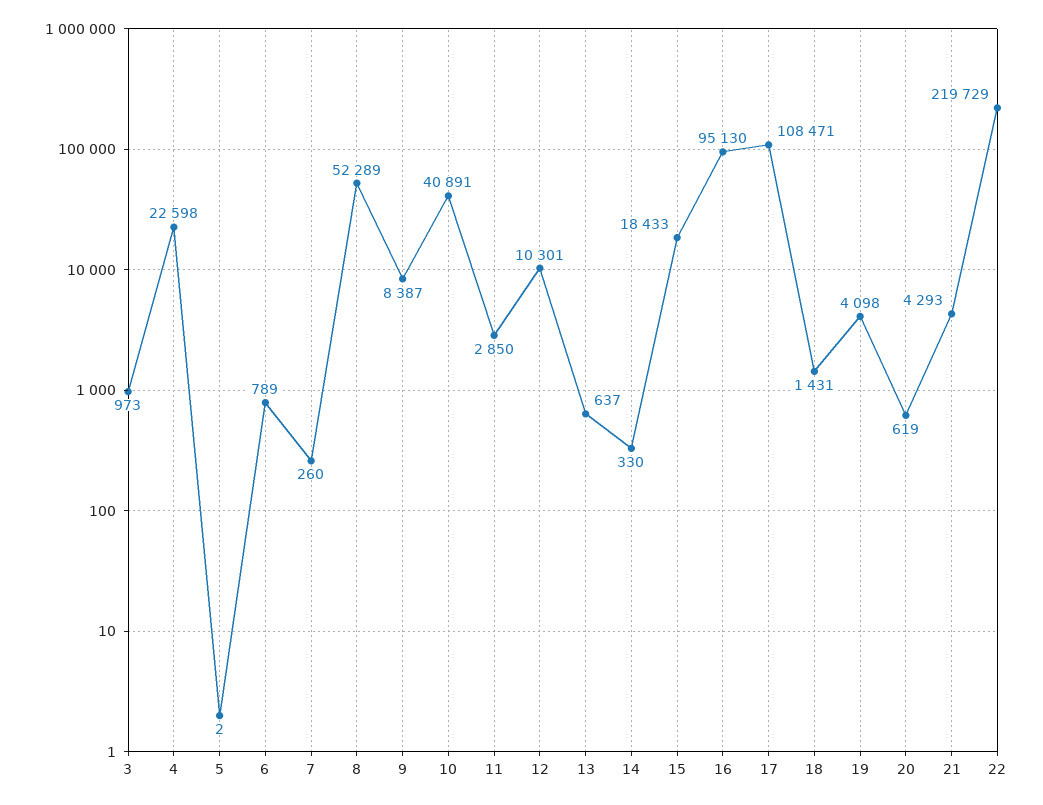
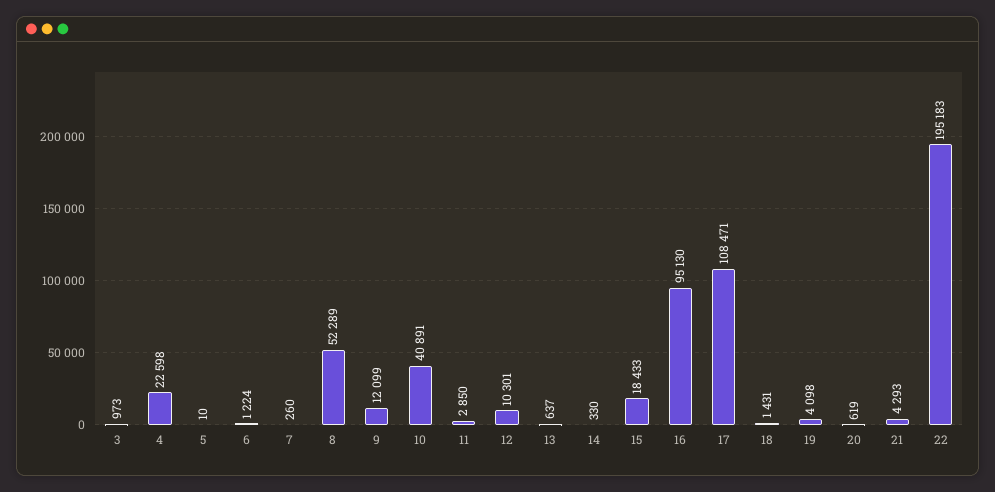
5: 2 -> 10
6: 789 -> 1224
9: 8387 -> 12099
22: 219729 -> 195183

